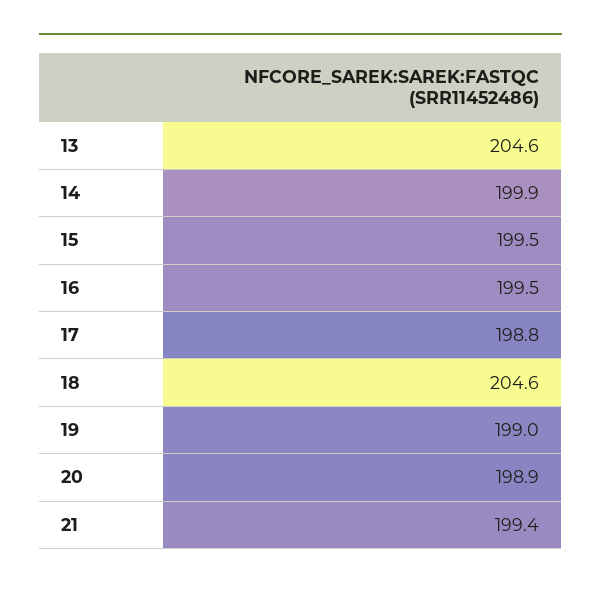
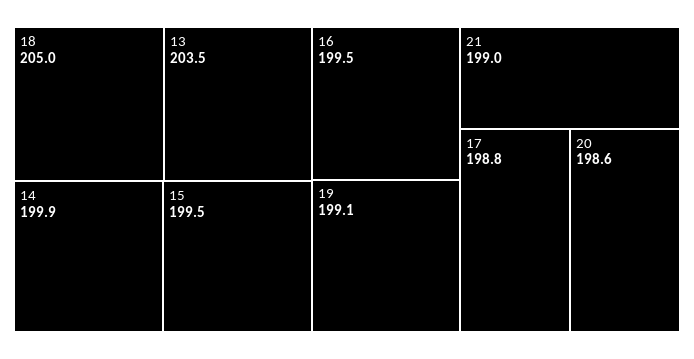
13: 204.6 -> 203.5
18: 204.6 -> 205
19: 199 -> 199.1
20: 198.9 -> 198.6
21: 199.4 -> 199

